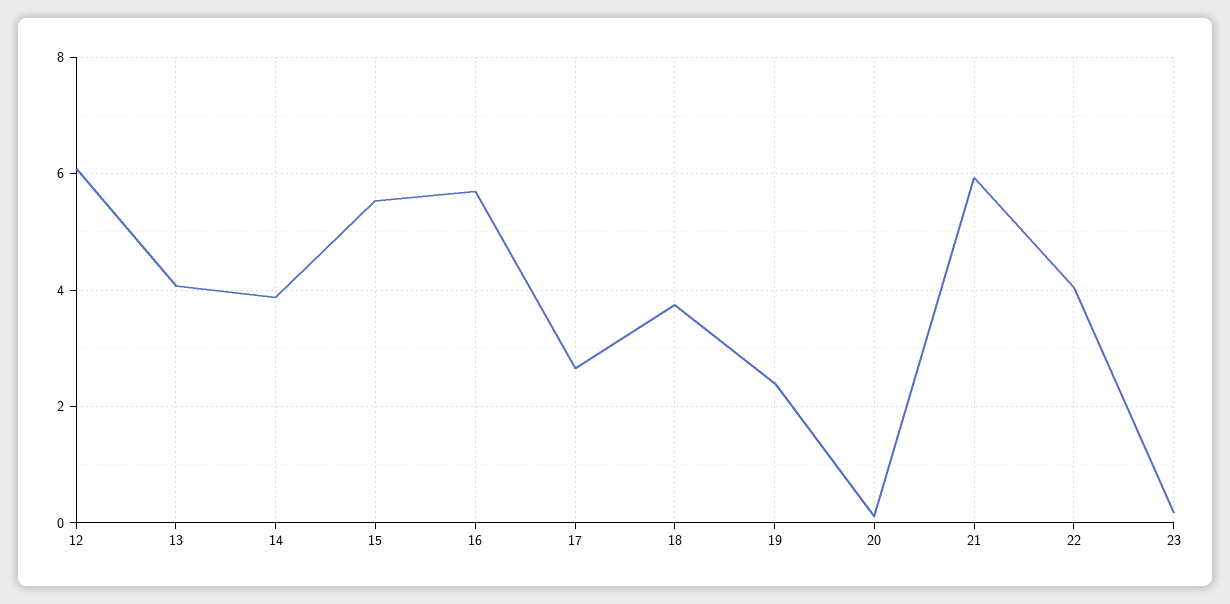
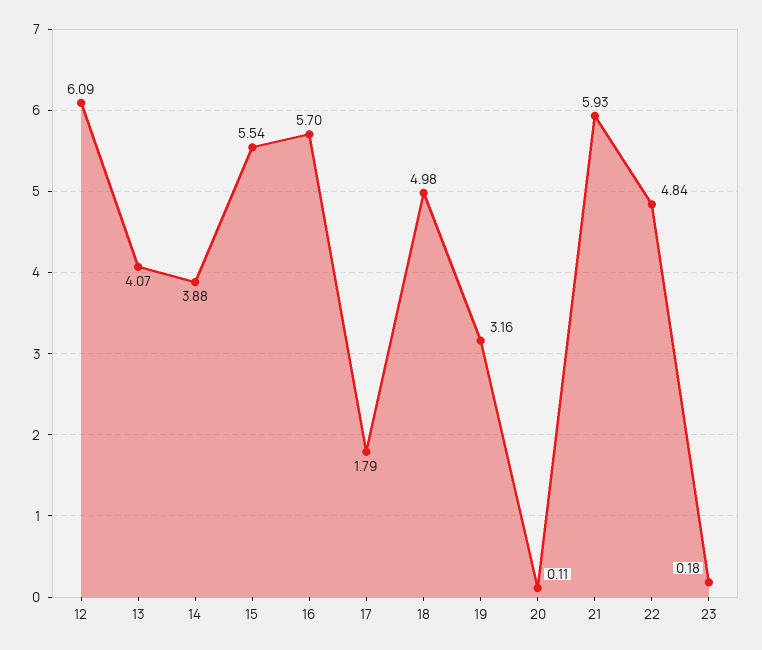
17: 2.6 -> 1.79
18: 3.8 -> 4.98
19: 2.4 -> 3.16
22: 4 -> 4.84

